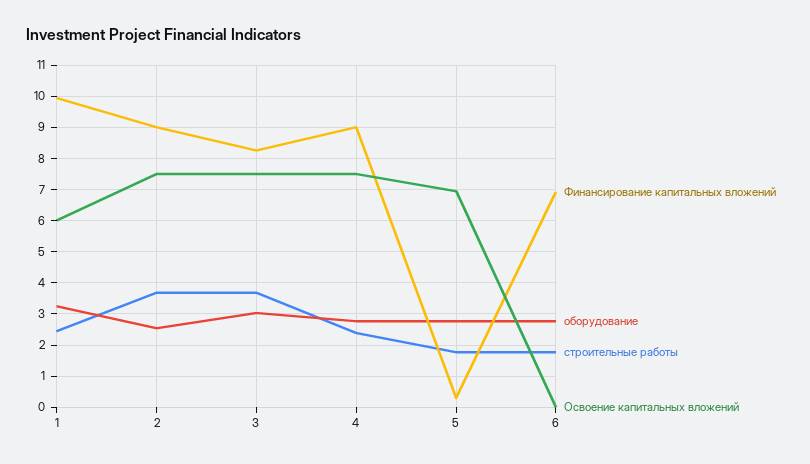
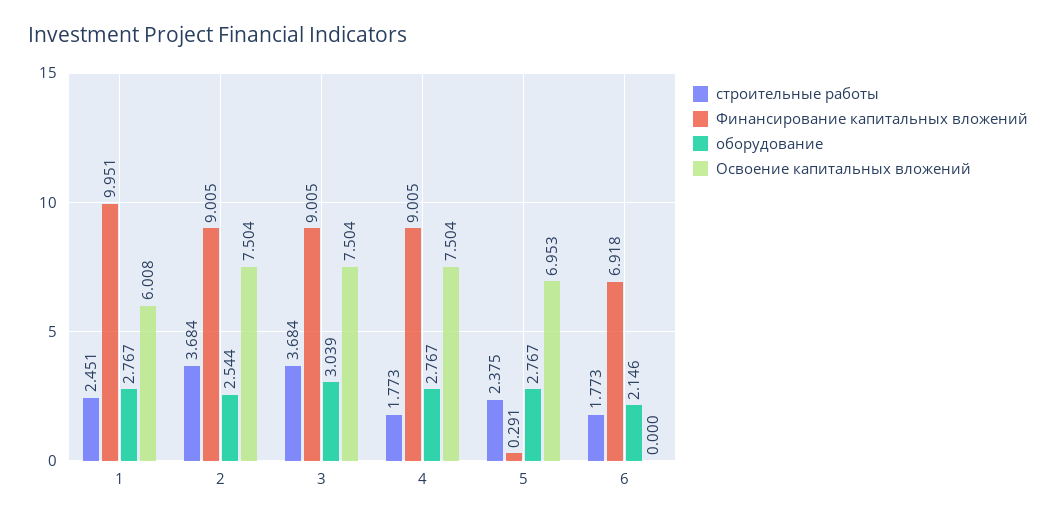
оборудование, 1: 3.2 -> 2.767
Финансирование капитальных вложений, 3: 8.2 -> 9.005
строительные работы, 4: 2.4 -> 1.773
строительные работы, 5: 1.8 -> 2.375
оборудование, 6: 2.8 -> 2.146

